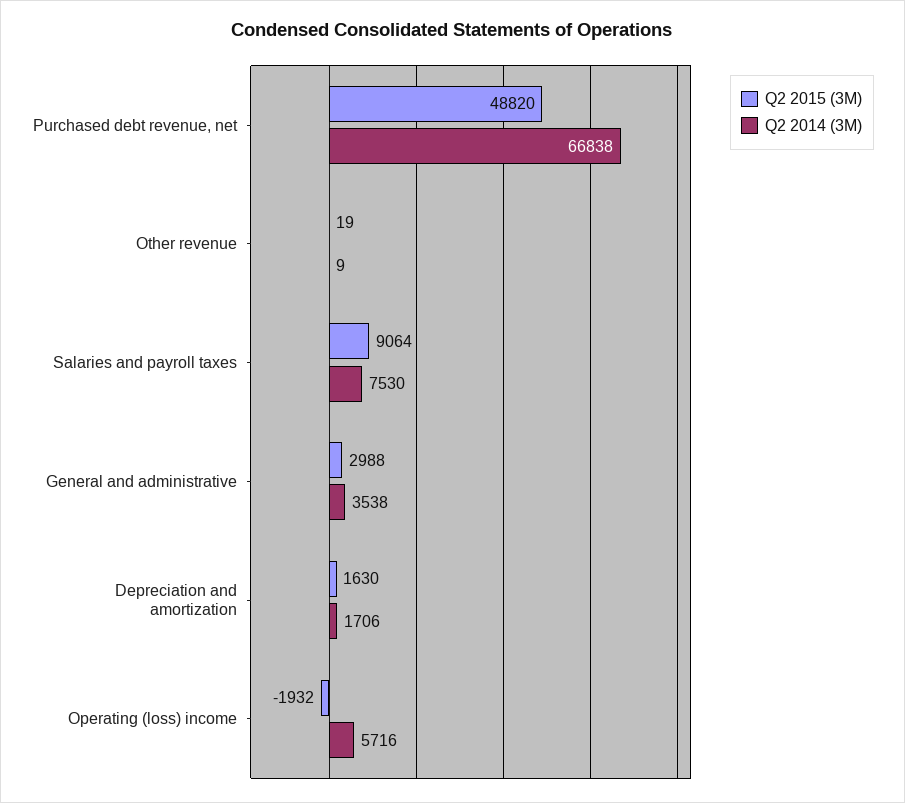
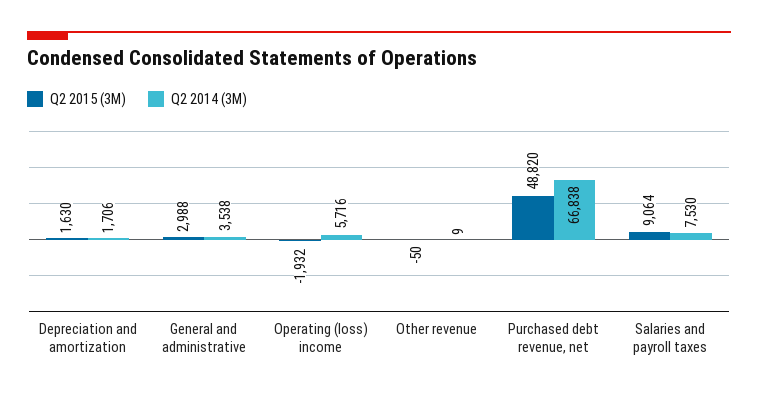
Q2 2015 (3M), Other revenue: 19 -> -50

